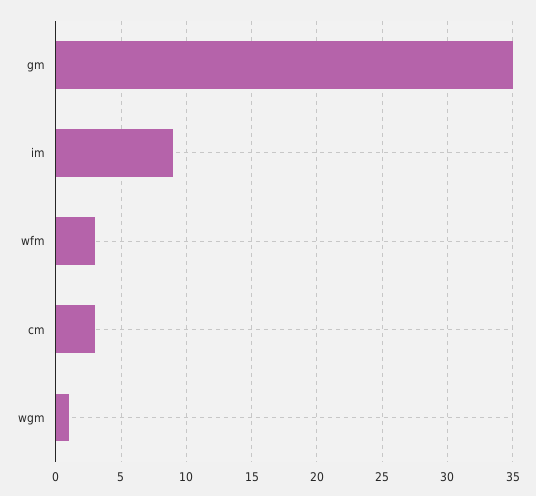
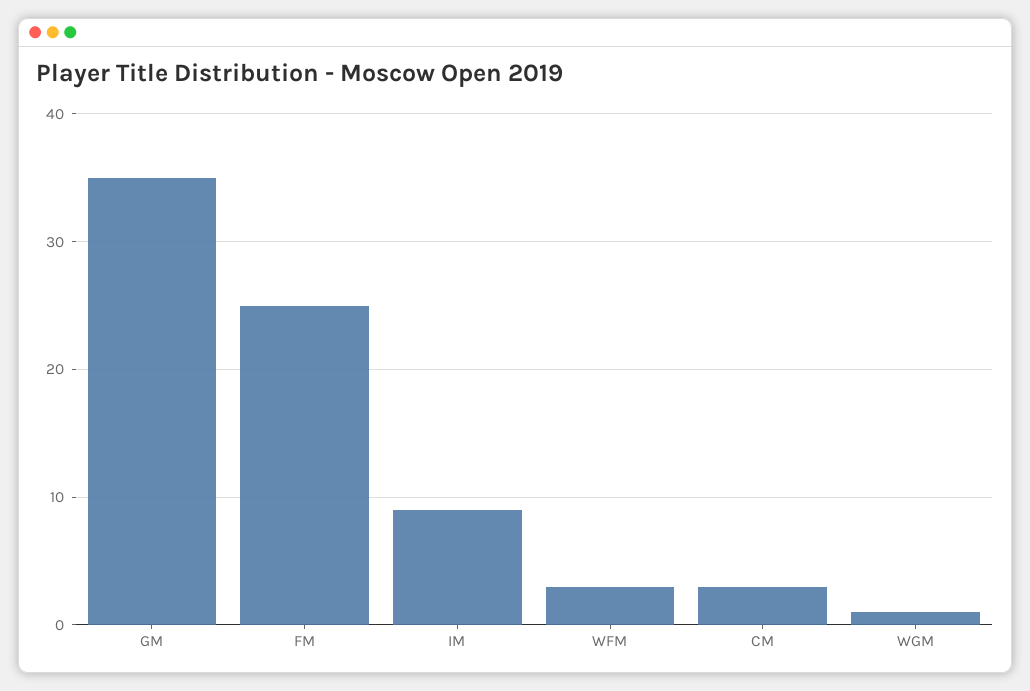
FM: none -> 25

